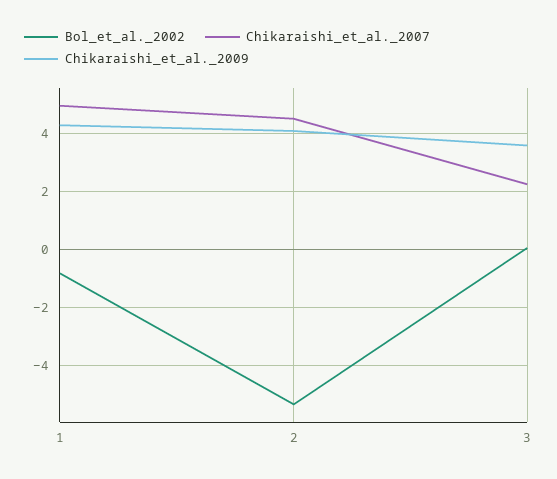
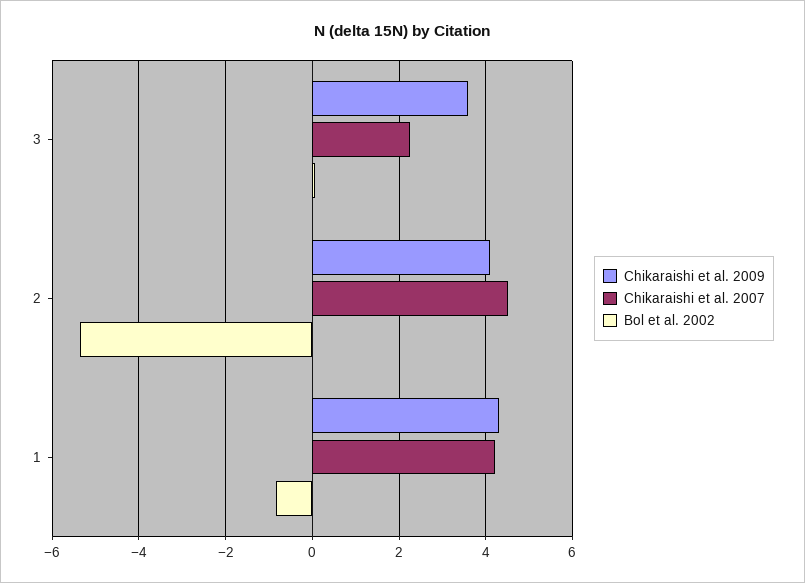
Chikaraishi_et_al._2007, 1: 5 -> 4.2

